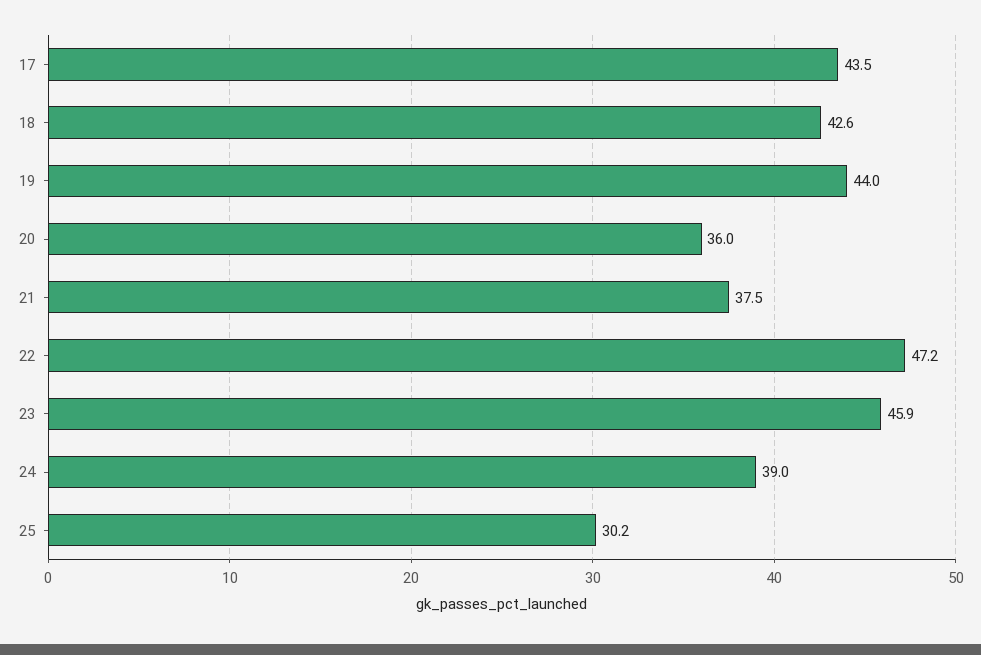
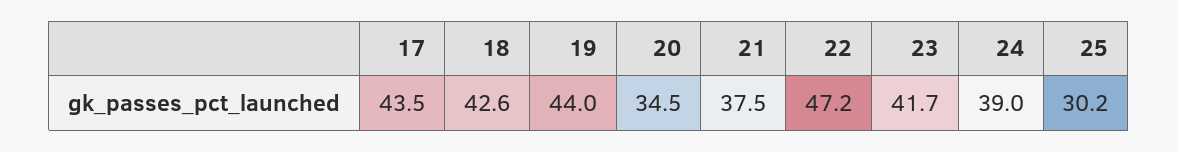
20: 36 -> 34.5
23: 45.9 -> 41.7

